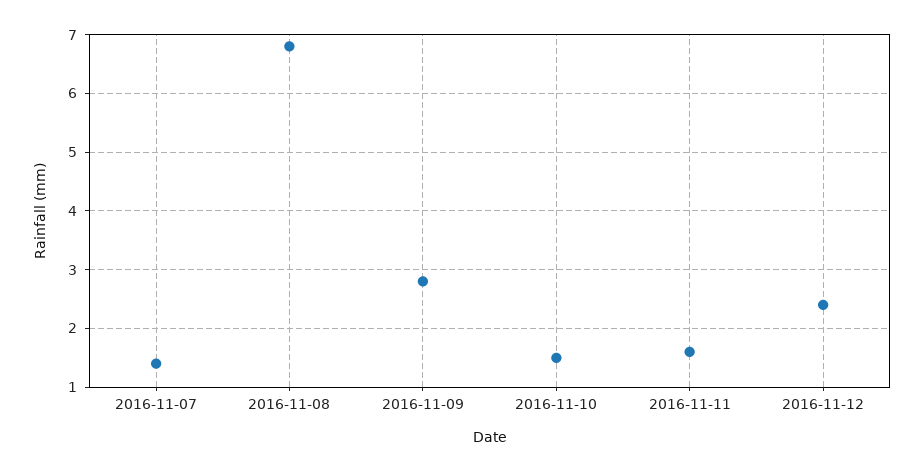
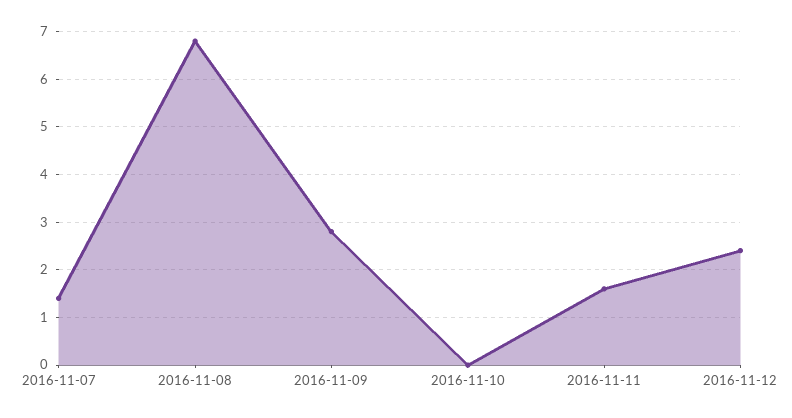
2016-11-10: 1.5 -> 0

